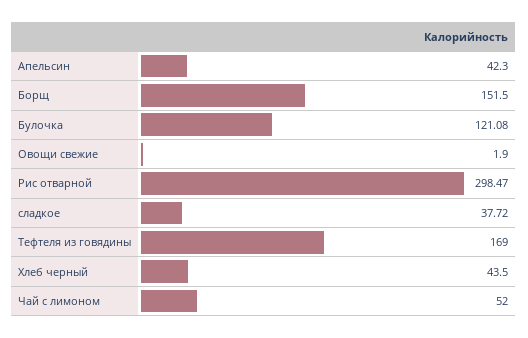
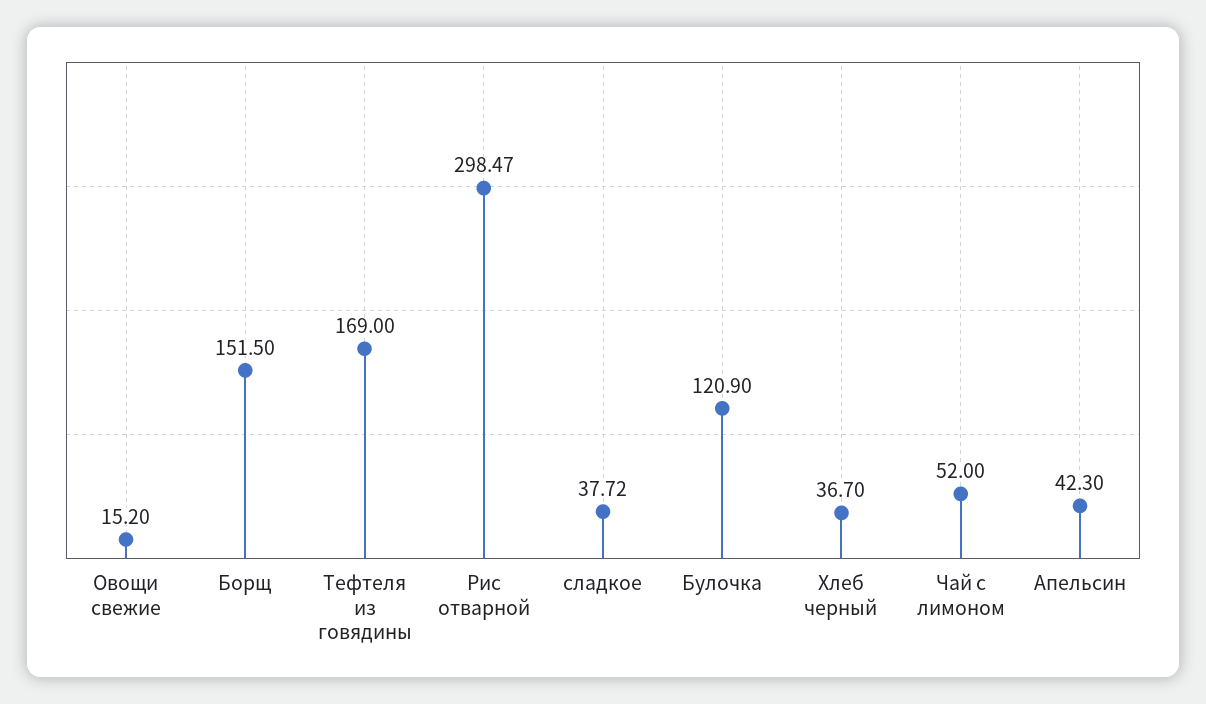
Булочка: 121.08 -> 120.9
Овощи свежие: 1.9 -> 15.2
Хлеб черный: 43.5 -> 36.7

